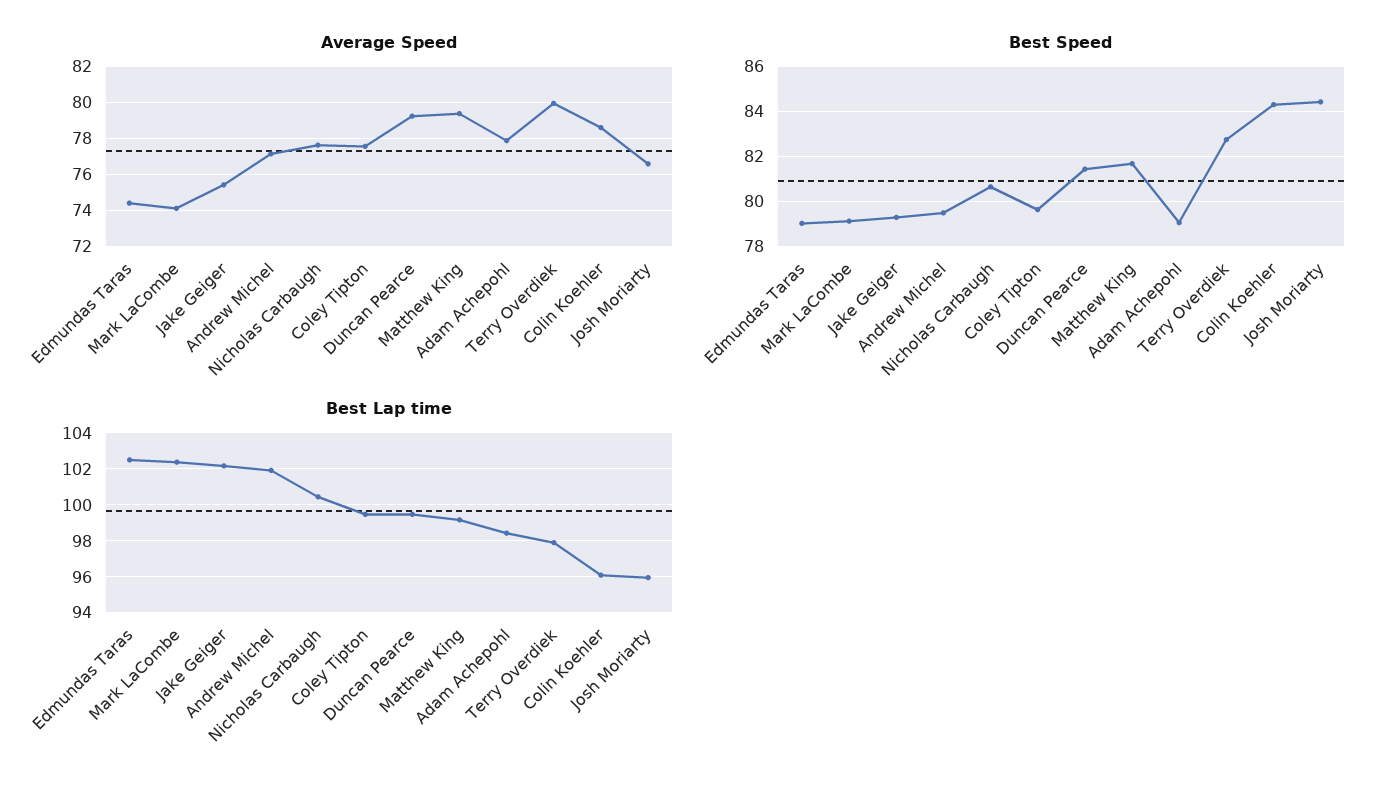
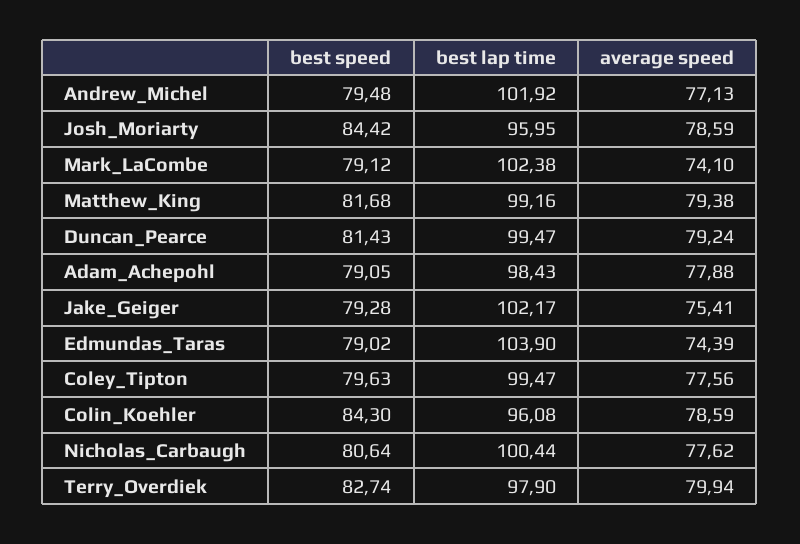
Average Speed, Josh Moriarty: 76.5 -> 78.59
Best Lap time, Edmundas Taras: 102.5 -> 103.9

